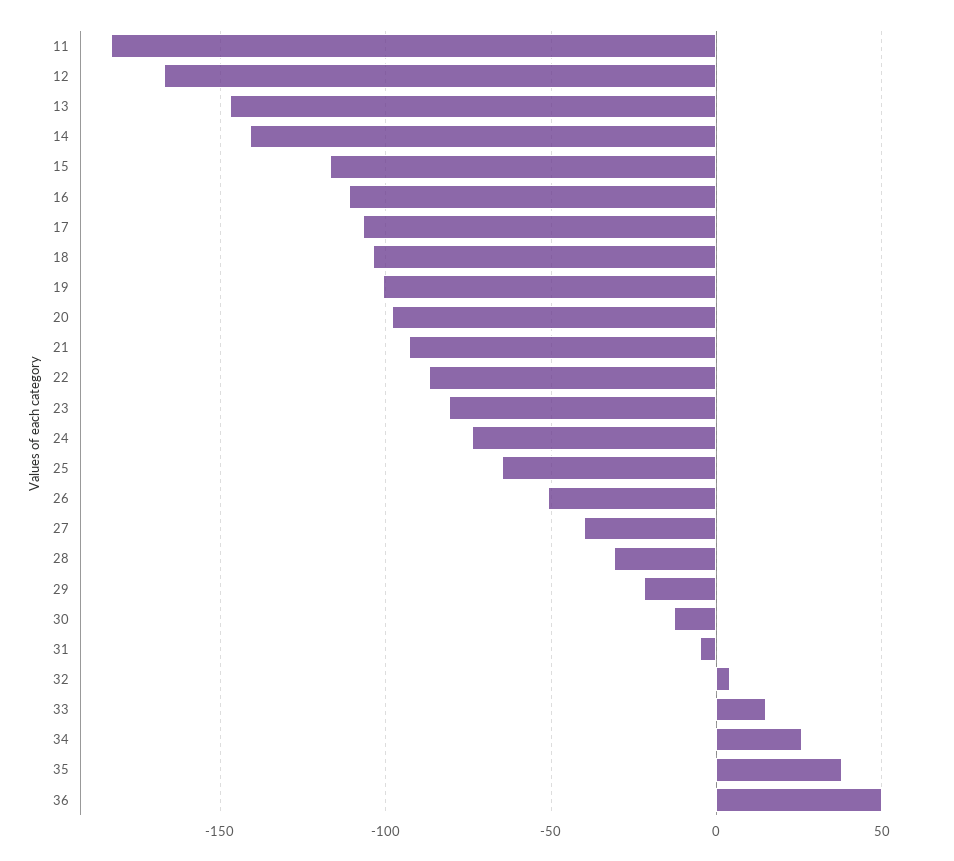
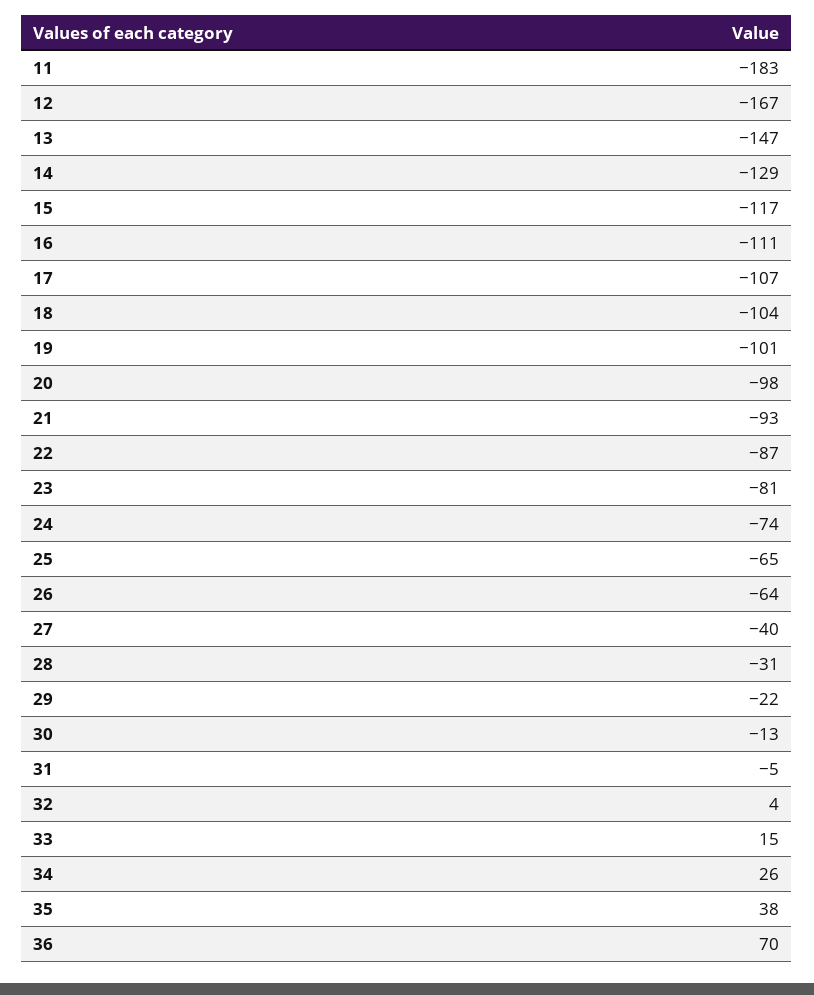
14: -140 -> -129
26: -50 -> -64
36: 50 -> 70

